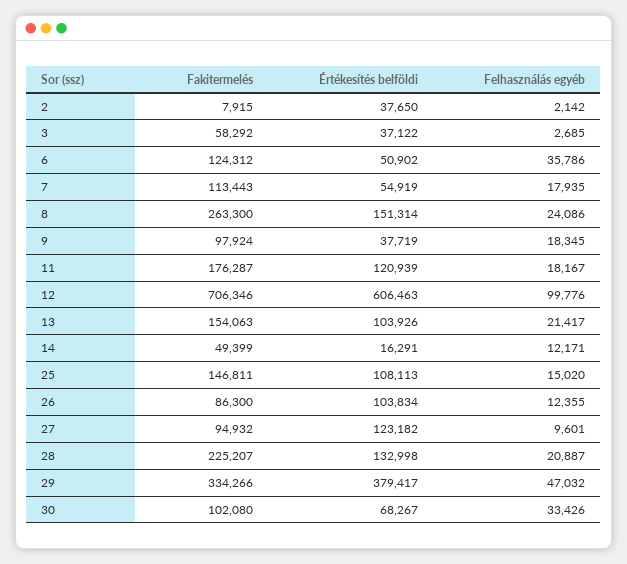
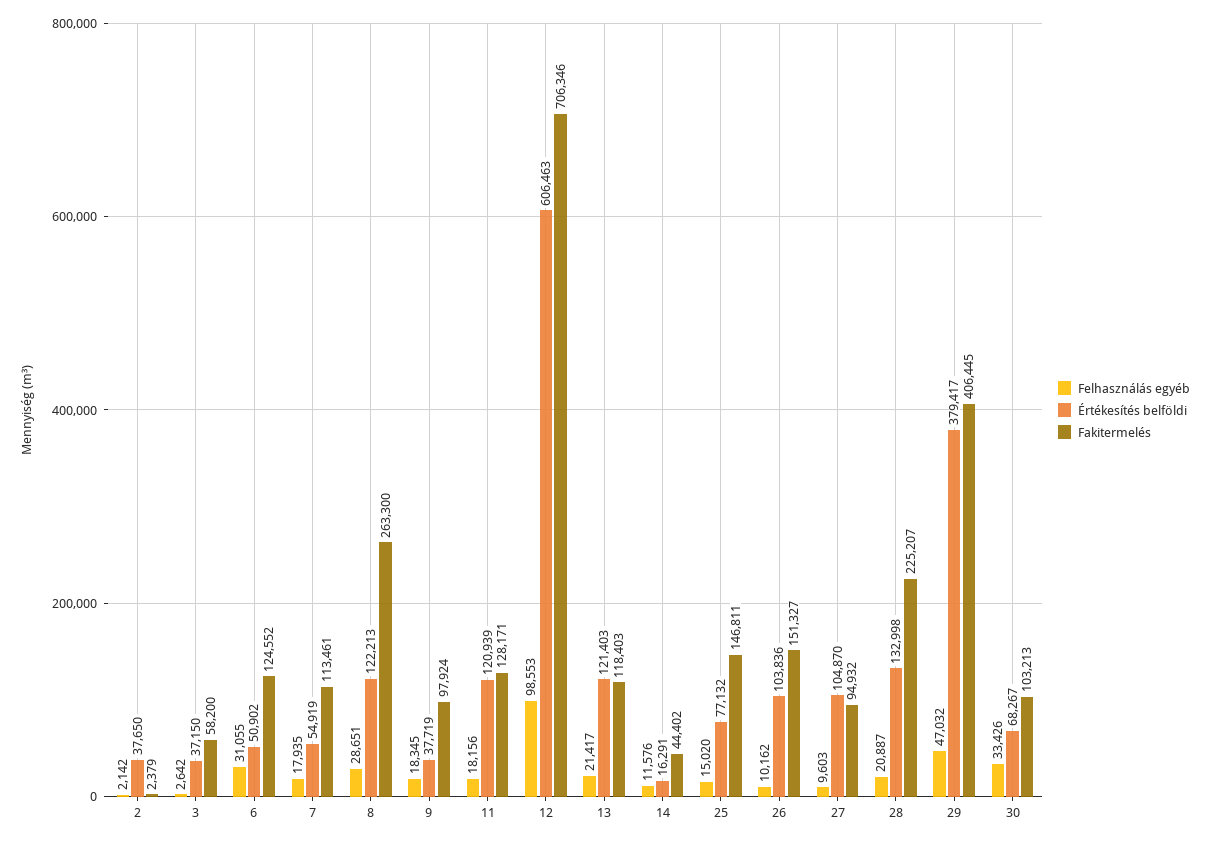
Fakitermelés, 2: 7915 -> 2379
Fakitermelés, 3: 58292 -> 58200
Értékesítés belföldi, 3: 37122 -> 37150
Felhasználás egyéb, 3: 2685 -> 2642
Fakitermelés, 6: 124312 -> 124552
Felhasználás egyéb, 6: 35786 -> 31055
Fakitermelés, 7: 113443 -> 113461
Értékesítés belföldi, 8: 151314 -> 122213
Felhasználás egyéb, 8: 24086 -> 28651
Fakitermelés, 11: 176287 -> 128171
Felhasználás egyéb, 11: 18167 -> 18156
Felhasználás egyéb, 12: 99776 -> 98553
Fakitermelés, 13: 154063 -> 118403
Értékesítés belföldi, 13: 103926 -> 121403
Fakitermelés, 14: 49399 -> 44402
Felhasználás egyéb, 14: 12171 -> 11576
Értékesítés belföldi, 25: 108113 -> 77132
Fakitermelés, 26: 86300 -> 151327
Értékesítés belföldi, 26: 103834 -> 103836
Felhasználás egyéb, 26: 12355 -> 10162
Értékesítés belföldi, 27: 123182 -> 104870
Felhasználás egyéb, 27: 9601 -> 9603
Fakitermelés, 29: 334266 -> 406445
Fakitermelés, 30: 102080 -> 103213

